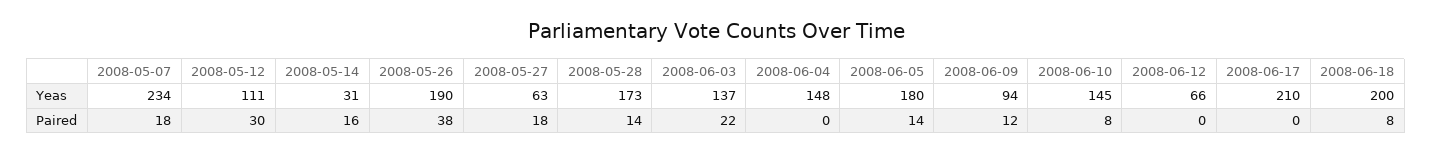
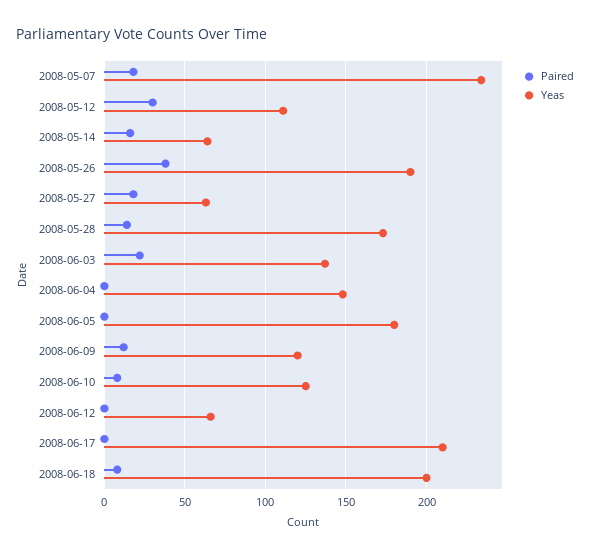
Yeas, 2008-05-14: 31 -> 65
Yeas, 2008-06-09: 94 -> 120
Yeas, 2008-06-10: 145 -> 125
Paired, 2008-06-05: 14 -> 0

